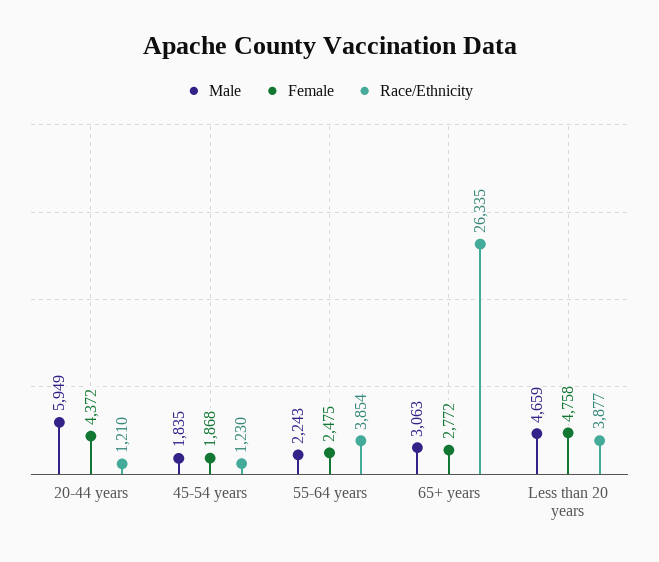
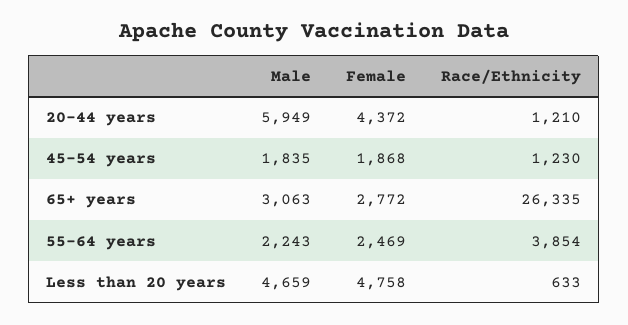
Female, 55-64 years: 2475 -> 2469
Race/Ethnicity, Less than 20 years: 3877 -> 633

